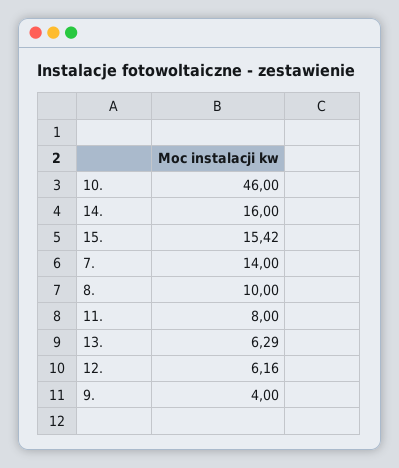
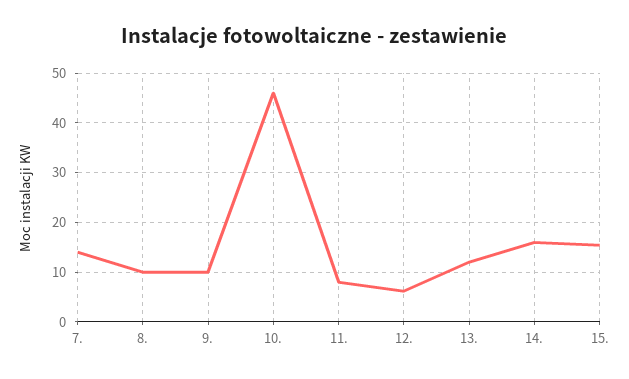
13.: 6.29 -> 12
9.: 4 -> 10

